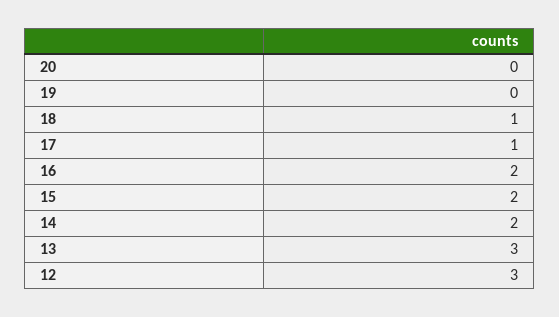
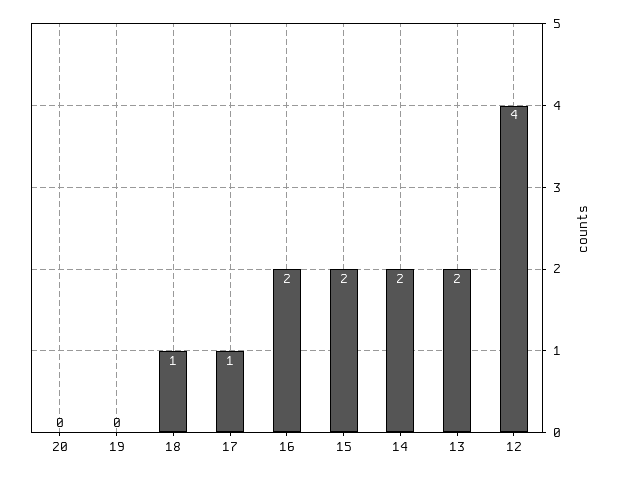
13: 3 -> 2
12: 3 -> 4

